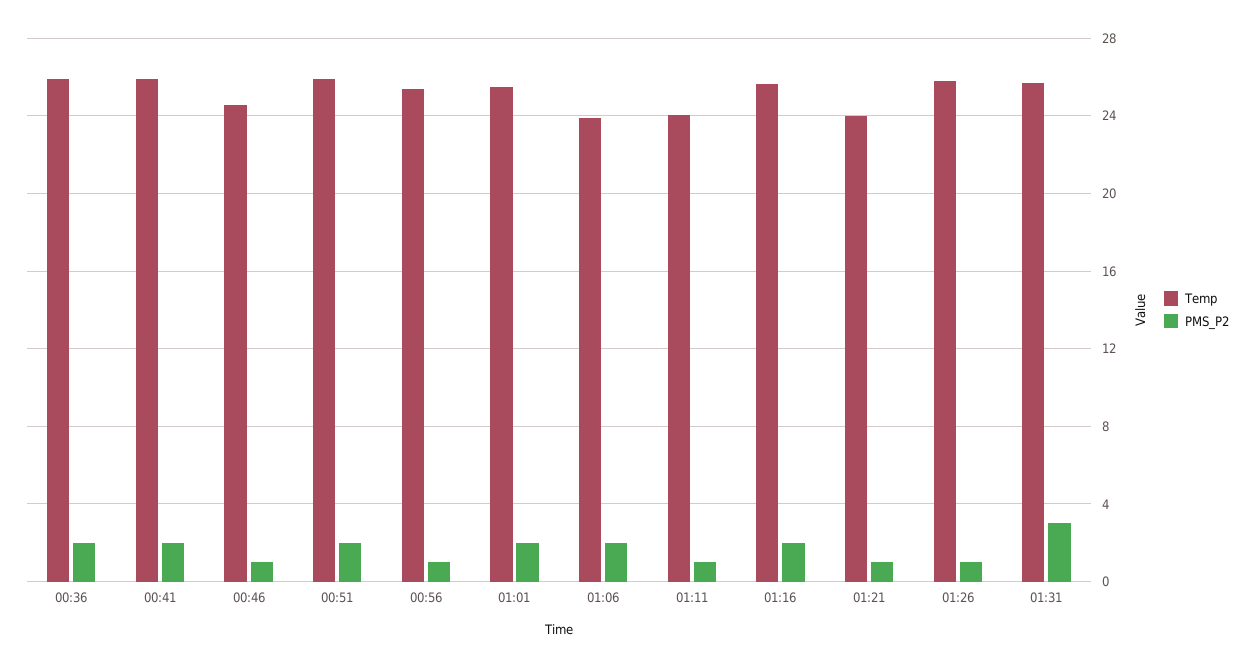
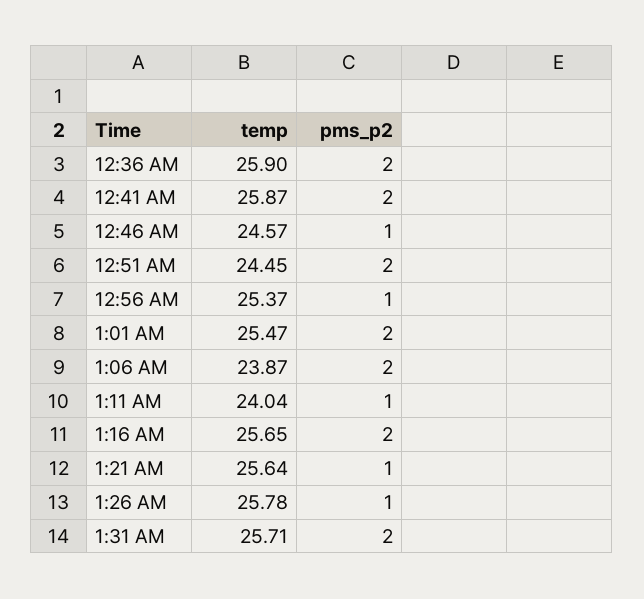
Temp, 00:51: 26 -> 24.45
Temp, 01:21: 24 -> 25.64
PMS_P2, 01:31: 3 -> 2

